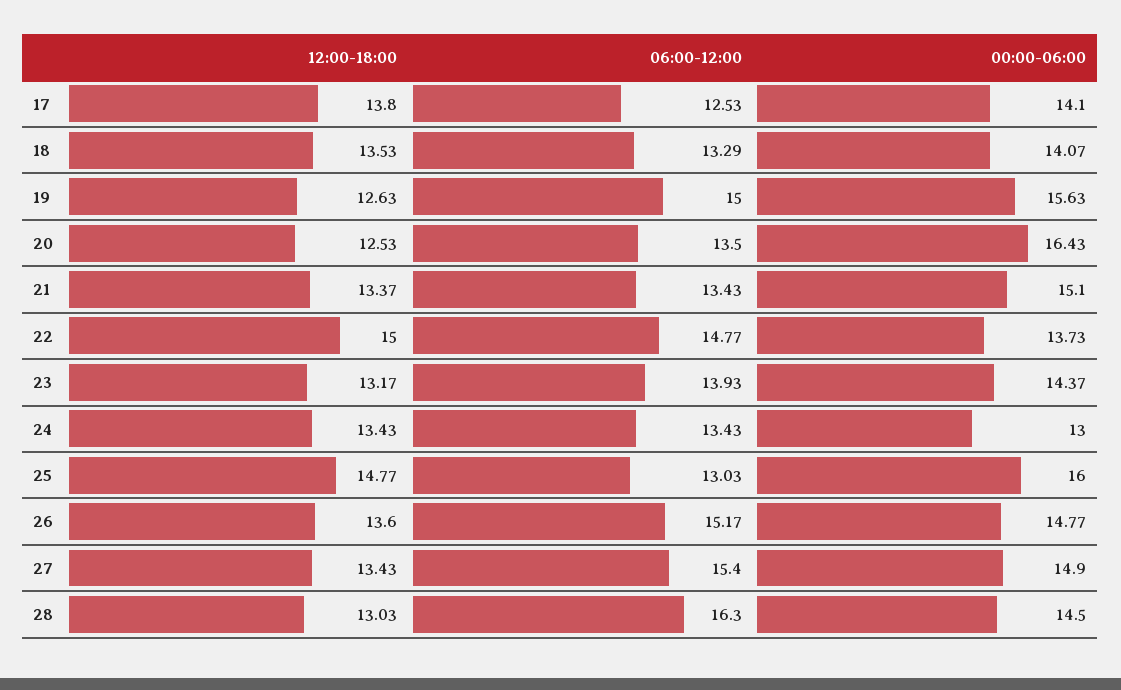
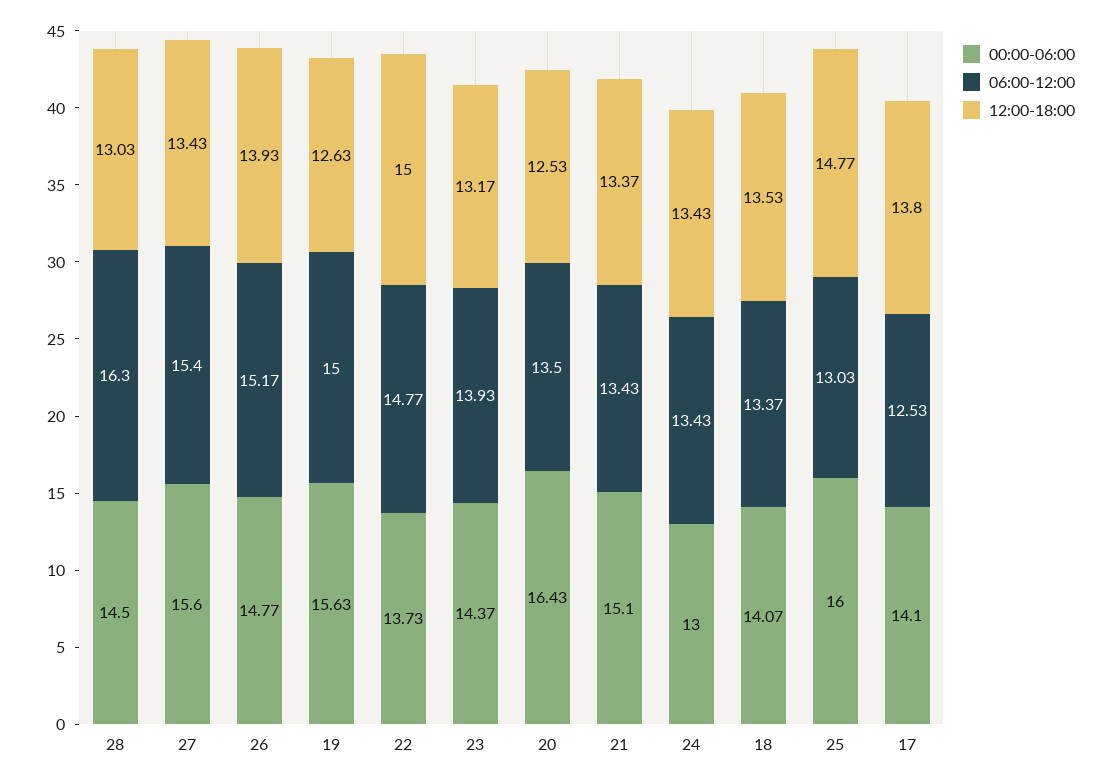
06:00-12:00, 18: 13.29 -> 13.37
12:00-18:00, 26: 13.6 -> 13.93
00:00-06:00, 27: 14.9 -> 15.6

